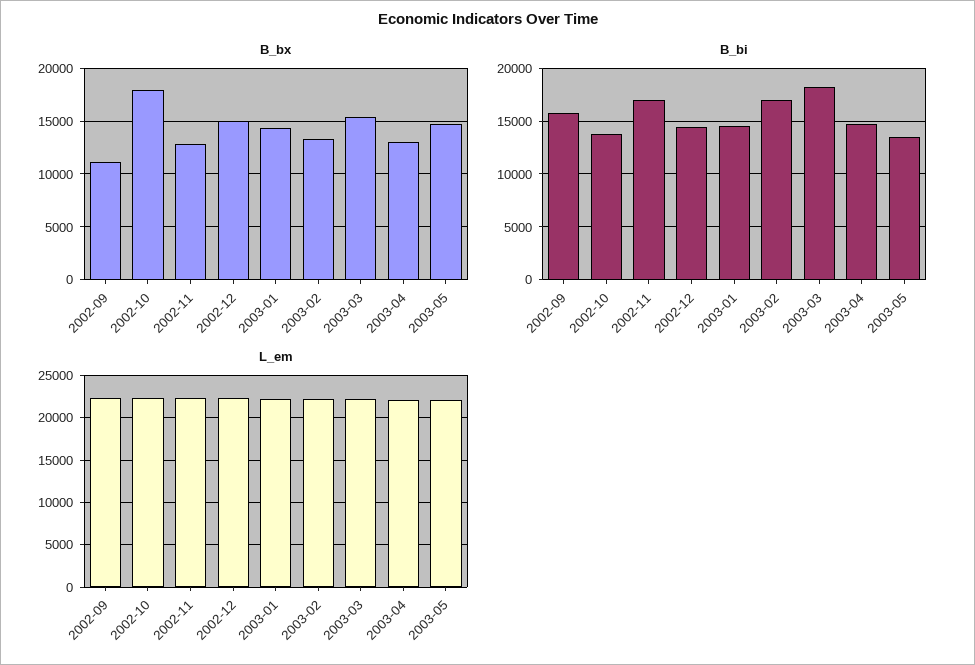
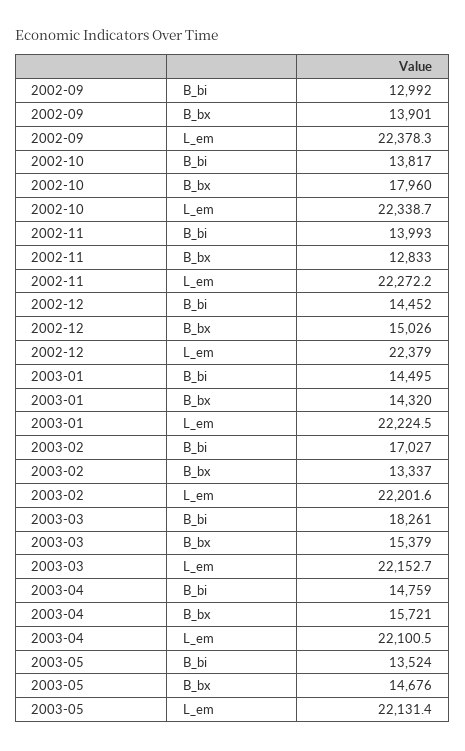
B_bx, 2002-09: 11000 -> 13901
B_bx, 2003-04: 13000 -> 15721
B_bi, 2002-09: 16000 -> 12992
B_bi, 2002-11: 17000 -> 13993

